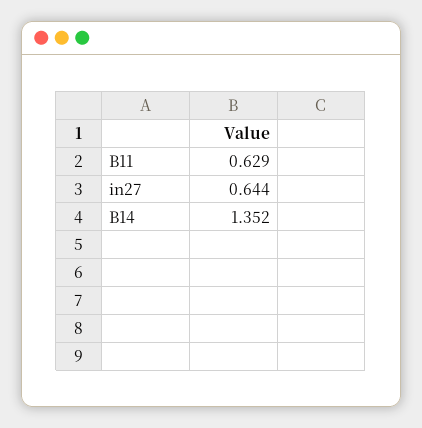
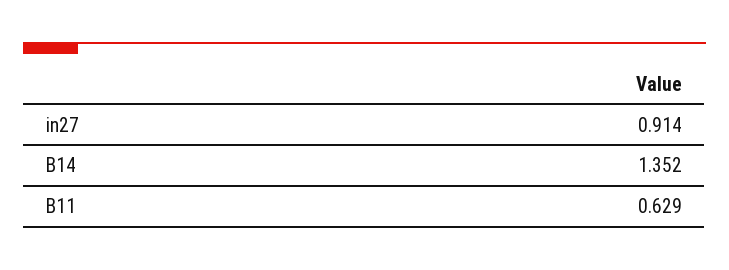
in27: 0.644 -> 0.914

